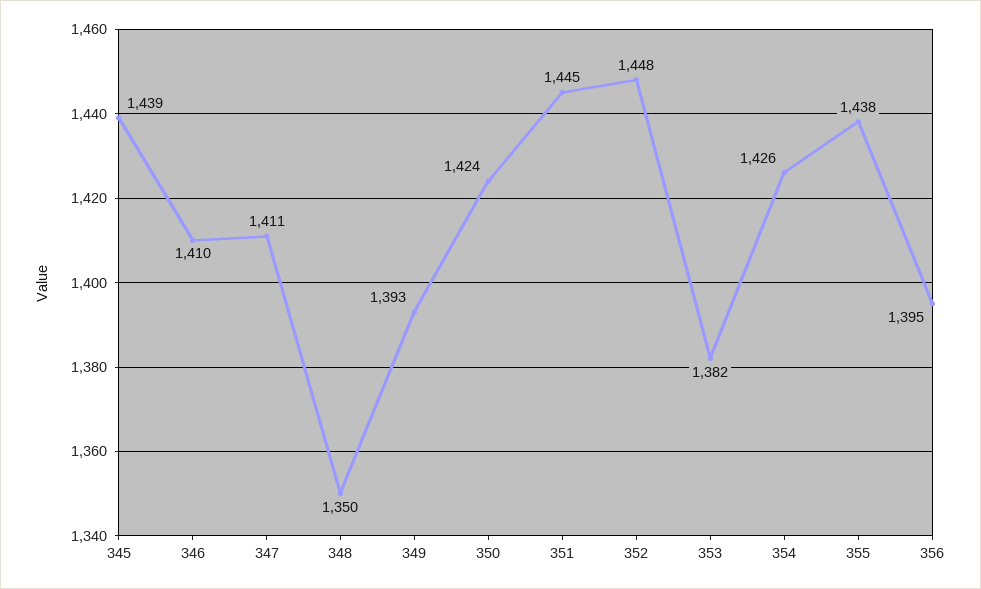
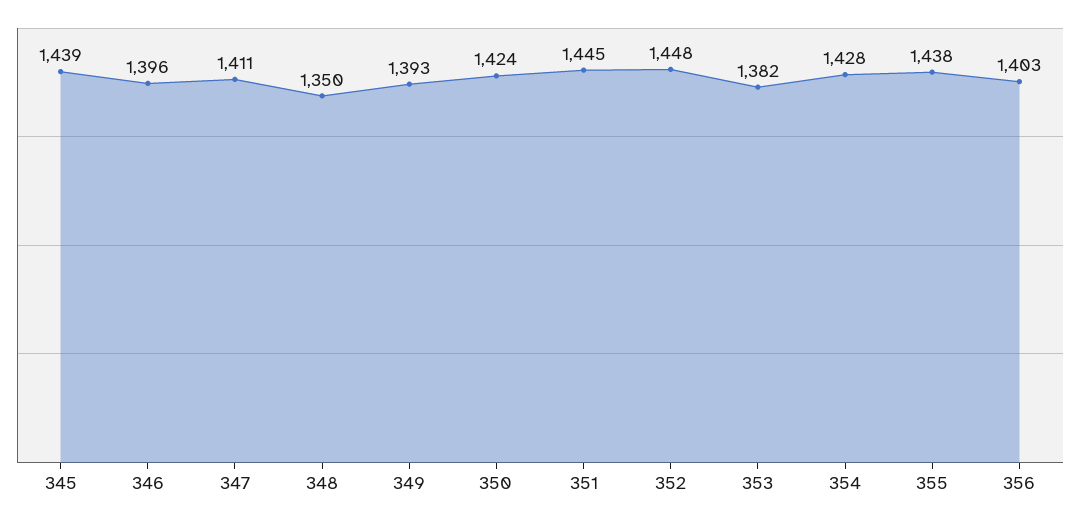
346: 1410 -> 1396
354: 1426 -> 1428
356: 1395 -> 1403

